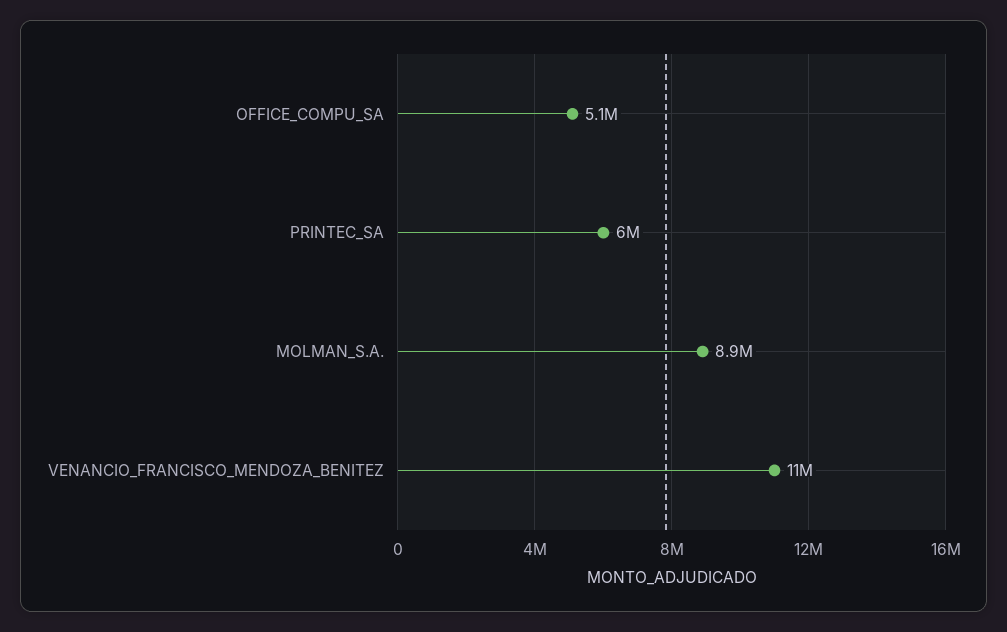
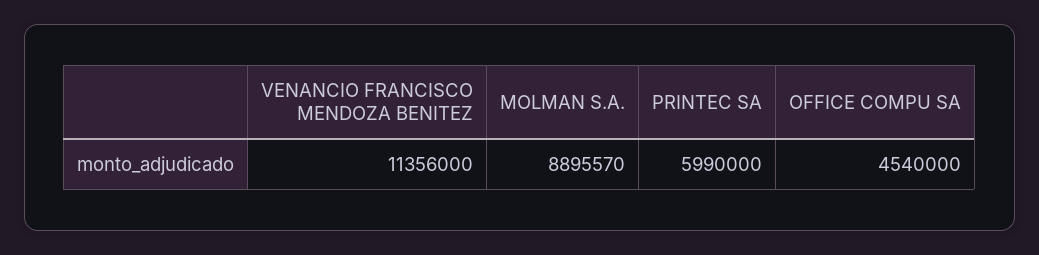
OFFICE_COMPU_SA: 5100000 -> 4540000

